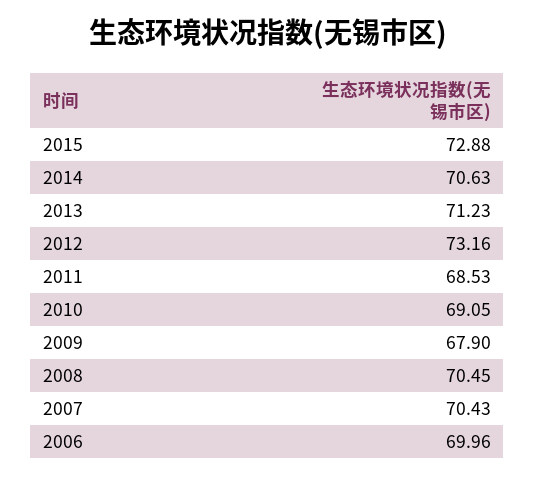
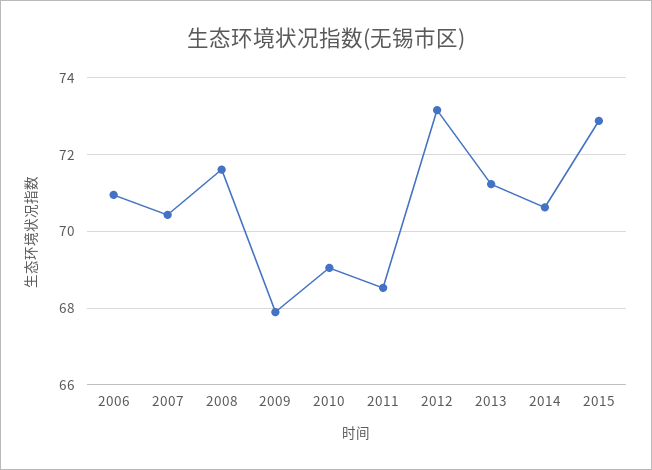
2008: 70.45 -> 71.6
2006: 69.96 -> 71

